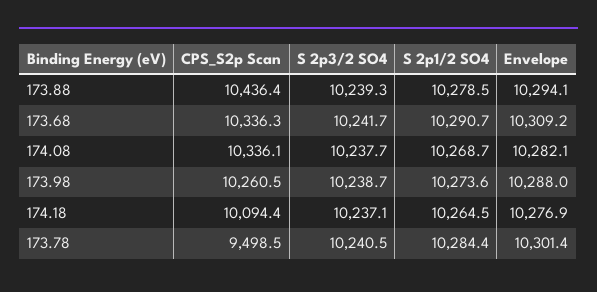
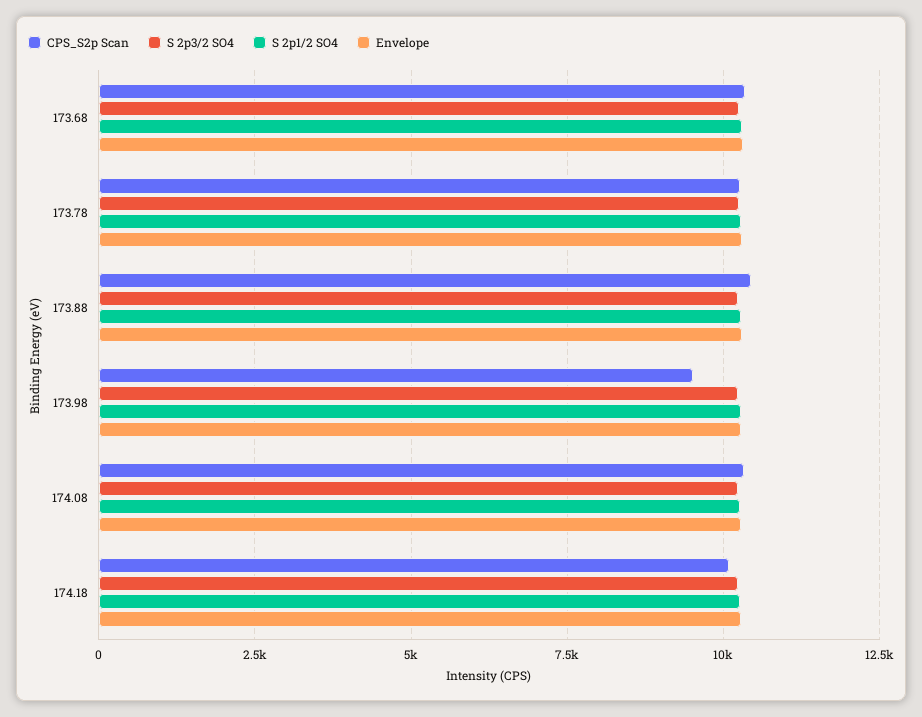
CPS_S2p Scan, 173.98: 10260.5 -> 9500
CPS_S2p Scan, 173.78: 9498.5 -> 10250

